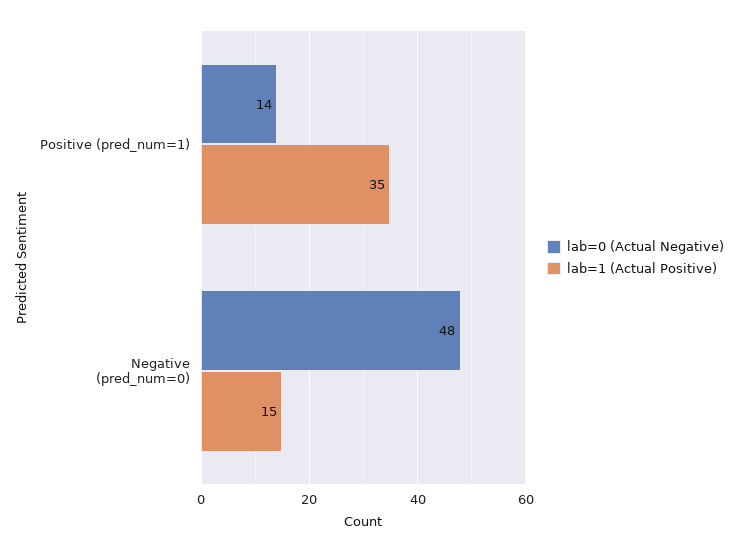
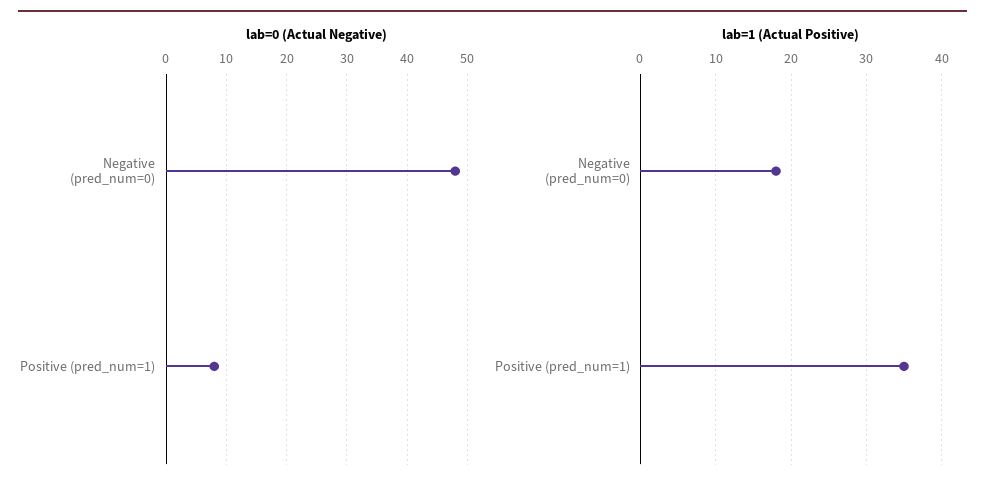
lab=0 (Actual Negative), Positive (pred_num=1): 14 -> 8
lab=1 (Actual Positive), Negative (pred_num=0): 15 -> 18

